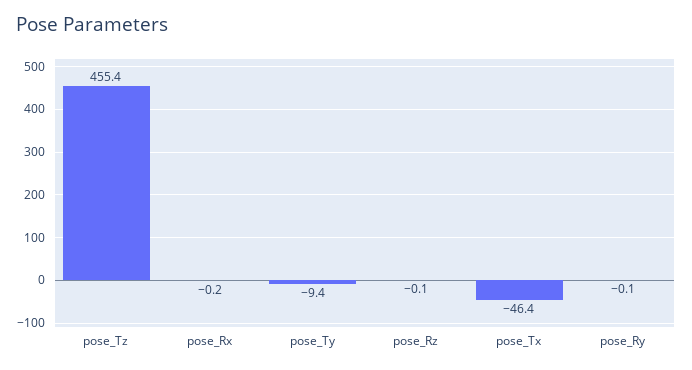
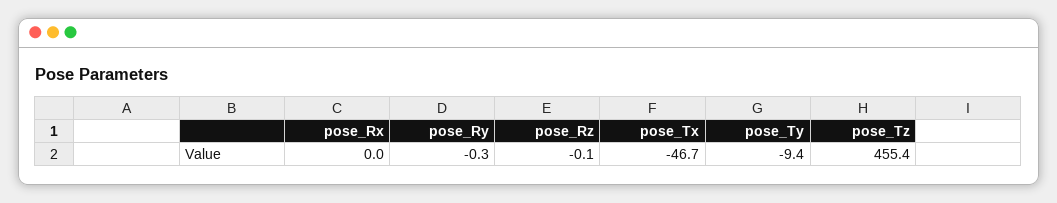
pose_Rx: -0.2 -> 0
pose_Tx: -46.4 -> -46.7
pose_Ry: -0.1 -> -0.3

